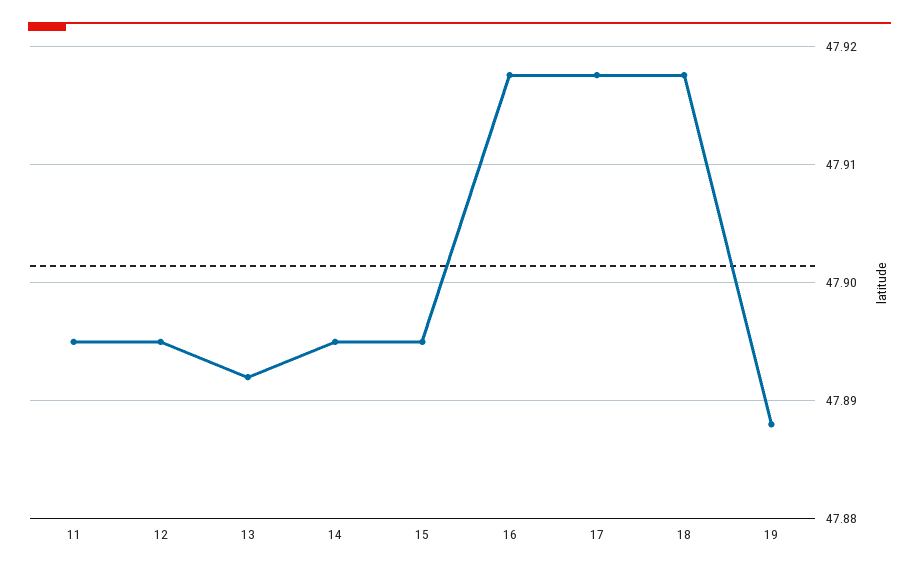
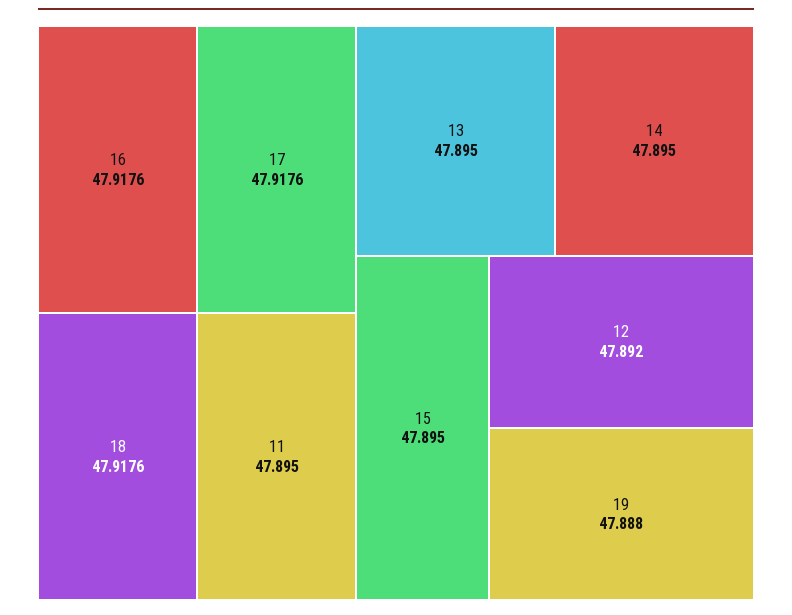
12: 47.895 -> 47.892
13: 47.892 -> 47.895

